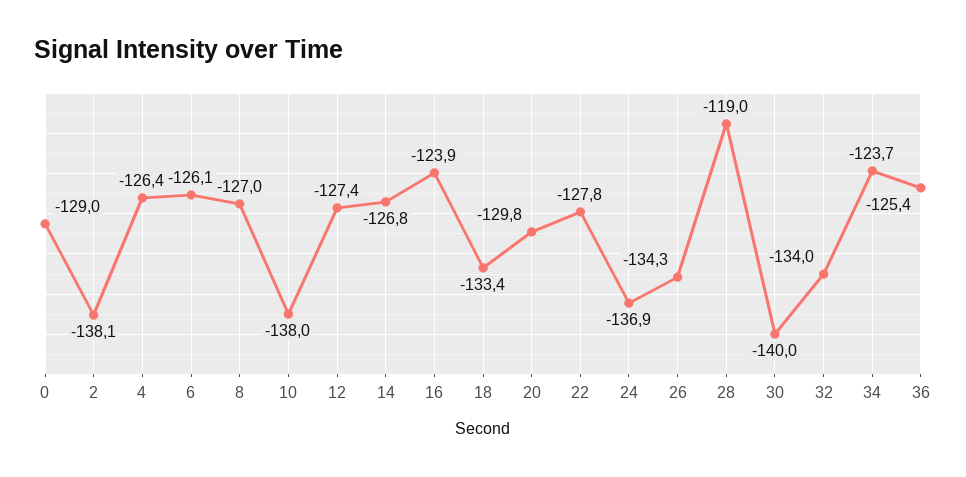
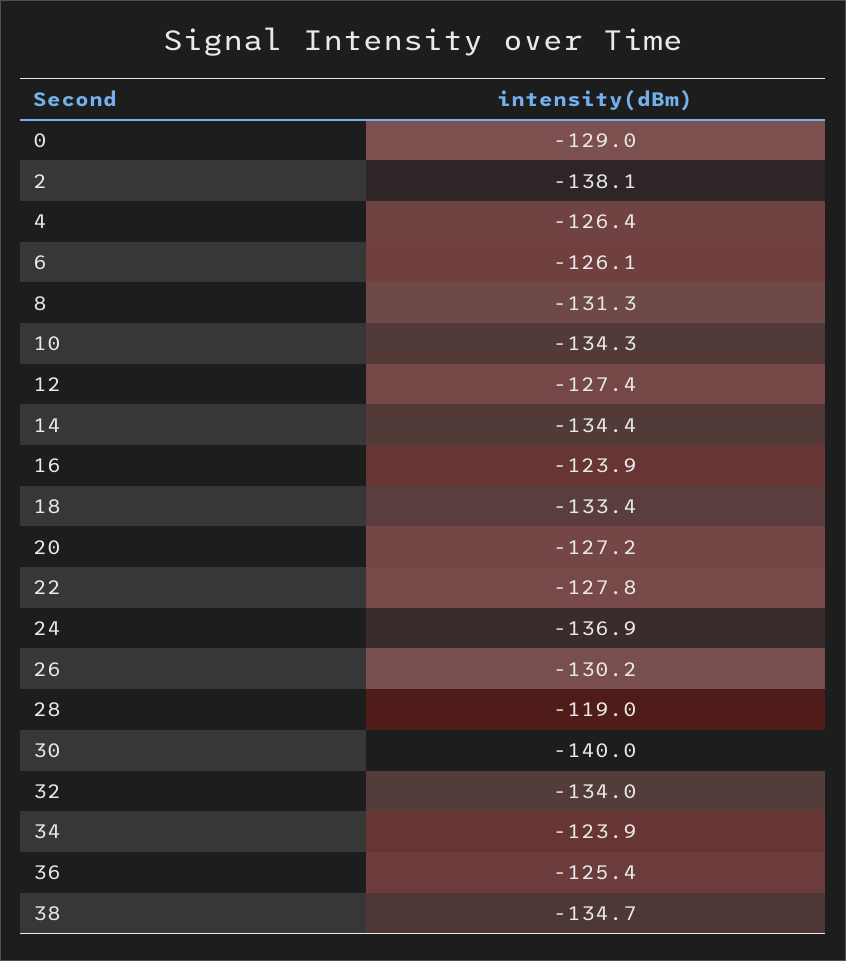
8: -127 -> -131.3
10: -138 -> -134.3
14: -126.8 -> -134.4
20: -129.8 -> -127.2
26: -134.3 -> -130.2
34: -123.7 -> -123.9
38: none -> -134.7

